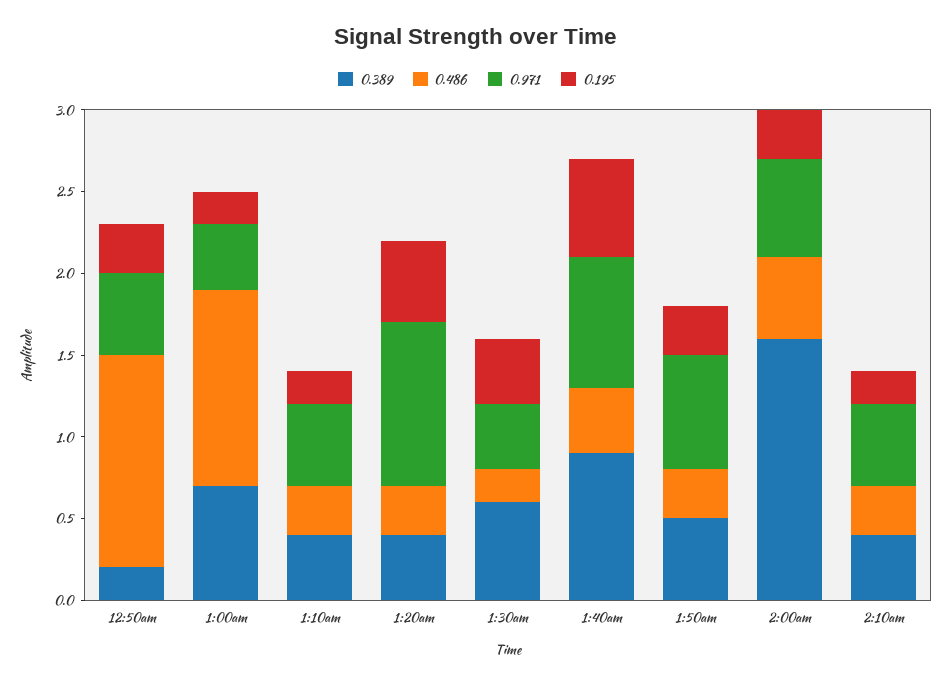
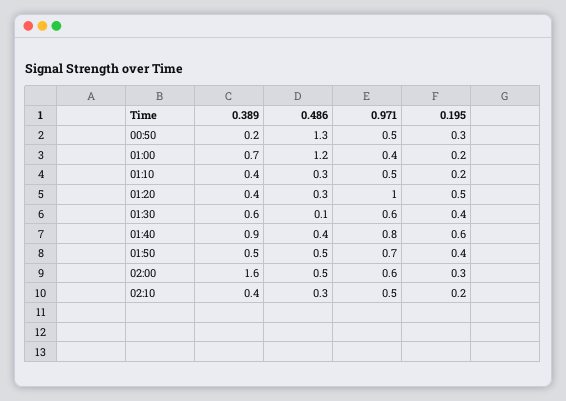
0.486, 1:30am: 0.2 -> 0.1
0.971, 1:30am: 0.4 -> 0.6
0.486, 1:50am: 0.3 -> 0.5
0.195, 1:50am: 0.3 -> 0.4

